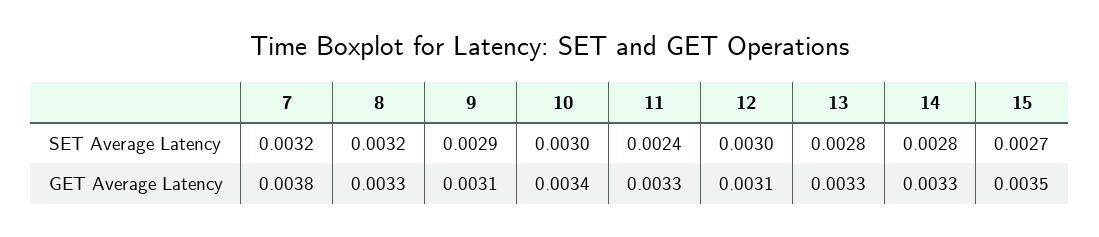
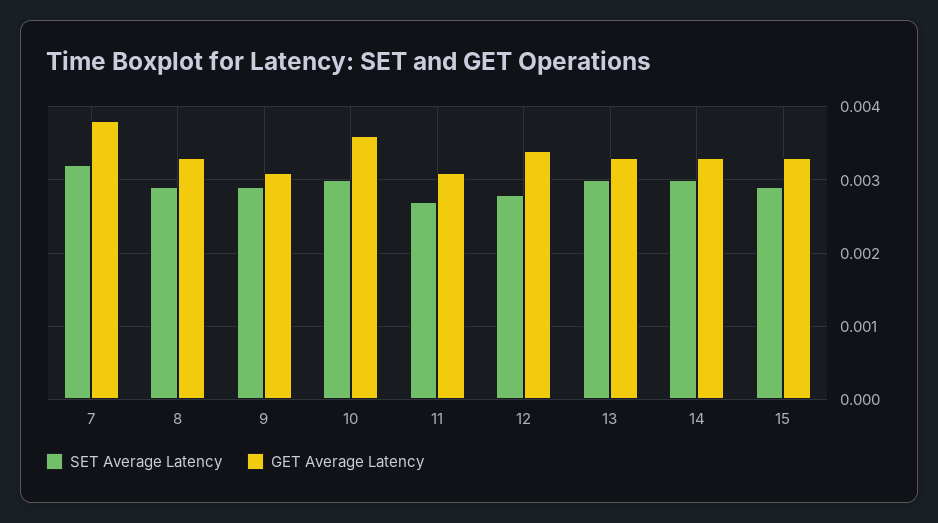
SET Average Latency, 8: 0.0032 -> 0.0029
SET Average Latency, 11: 0.0024 -> 0.0027
SET Average Latency, 12: 0.003 -> 0.0028
SET Average Latency, 13: 0.0028 -> 0.003
SET Average Latency, 14: 0.0028 -> 0.003
SET Average Latency, 15: 0.0027 -> 0.0029
GET Average Latency, 10: 0.0034 -> 0.0036
GET Average Latency, 11: 0.0033 -> 0.0031
GET Average Latency, 12: 0.0031 -> 0.0034
GET Average Latency, 15: 0.0035 -> 0.0033

